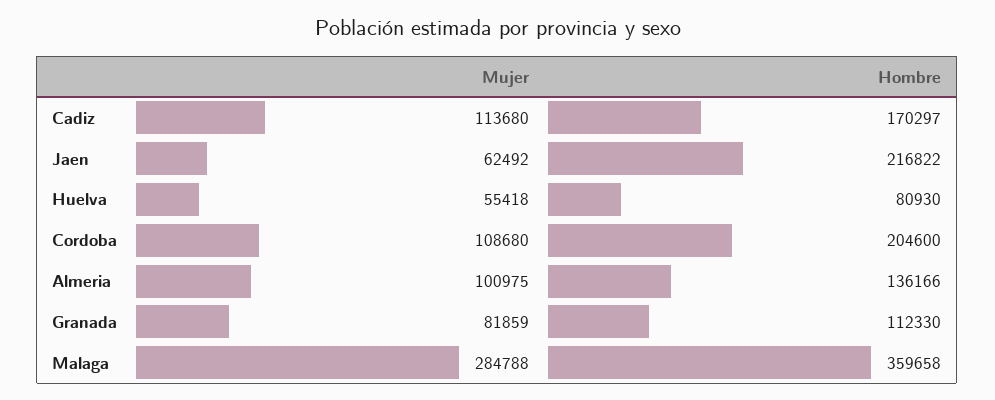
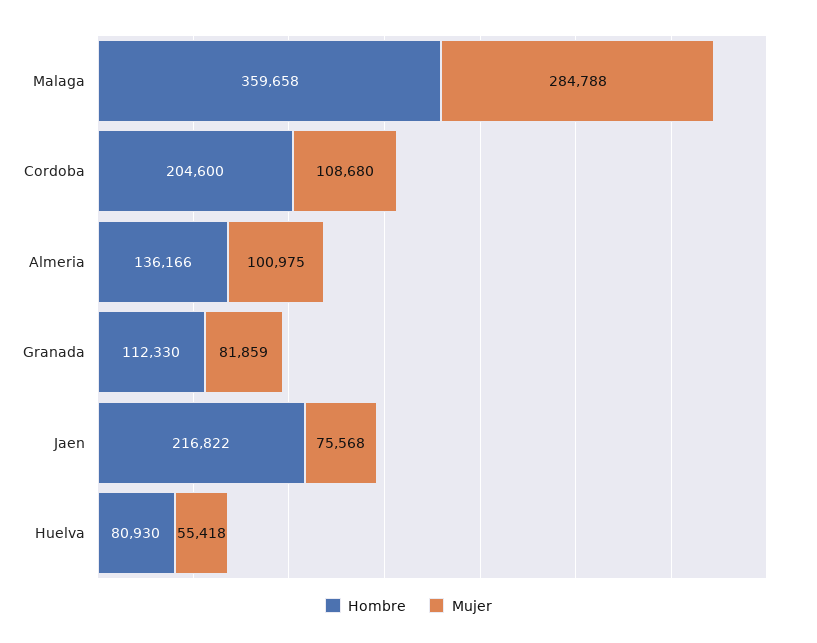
Mujer, Cadiz: 113680 -> none
Hombre, Cadiz: 170297 -> none
Mujer, Jaen: 62492 -> 75568

